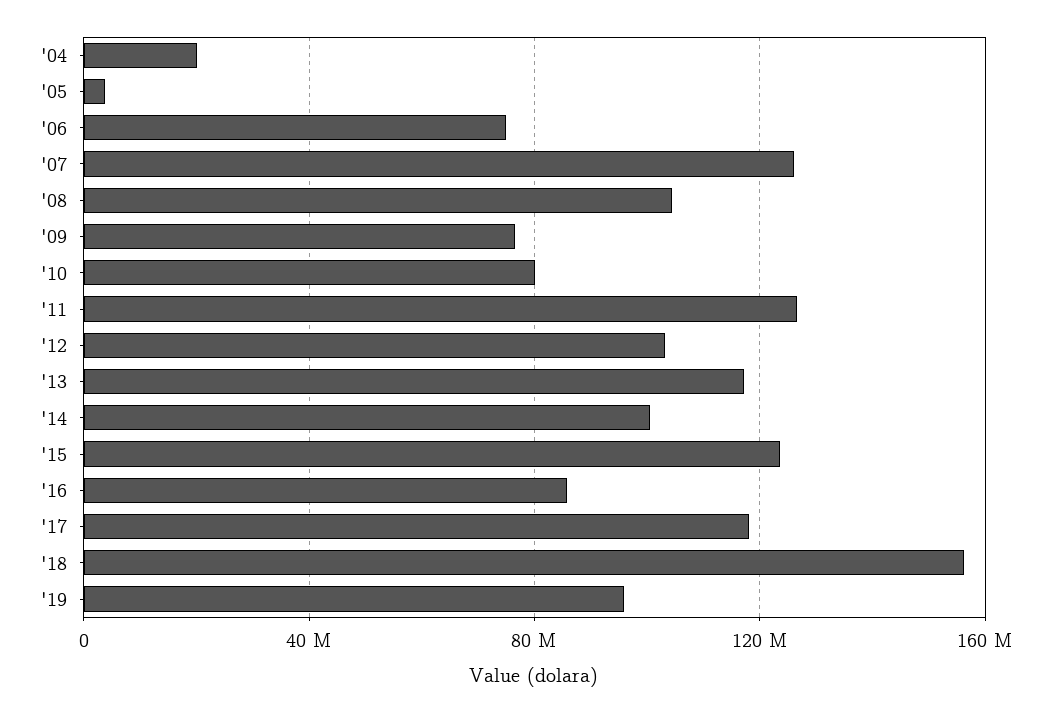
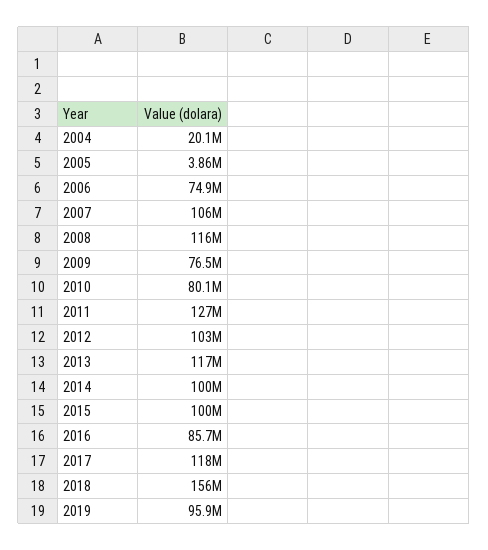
'07: 125000000 -> 106000000
'08: 105000000 -> 116000000
'15: 125000000 -> 100000000

